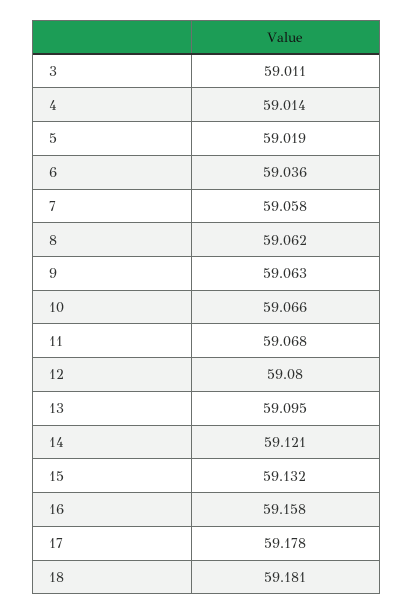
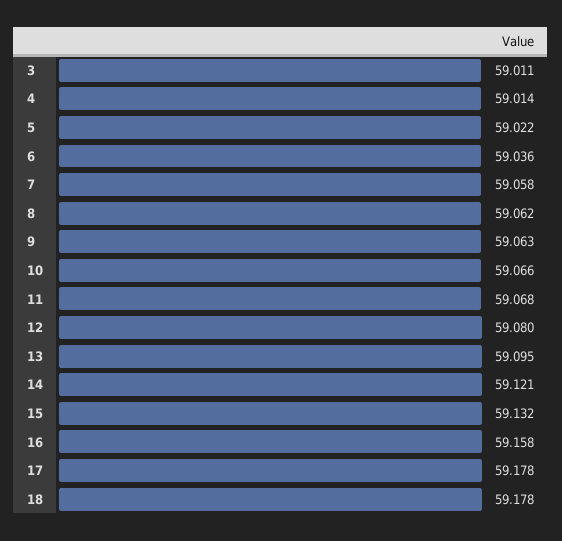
5: 59.019 -> 59.022
18: 59.181 -> 59.178

